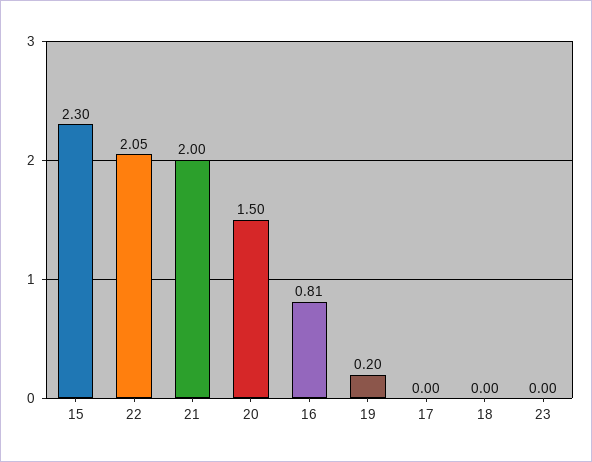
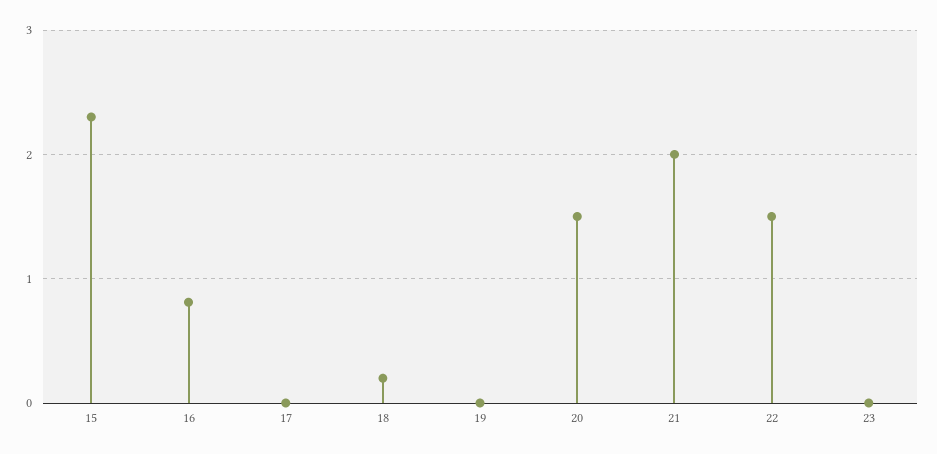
22: 2.05 -> 1.5
19: 0.2 -> 0
18: 0 -> 0.2

